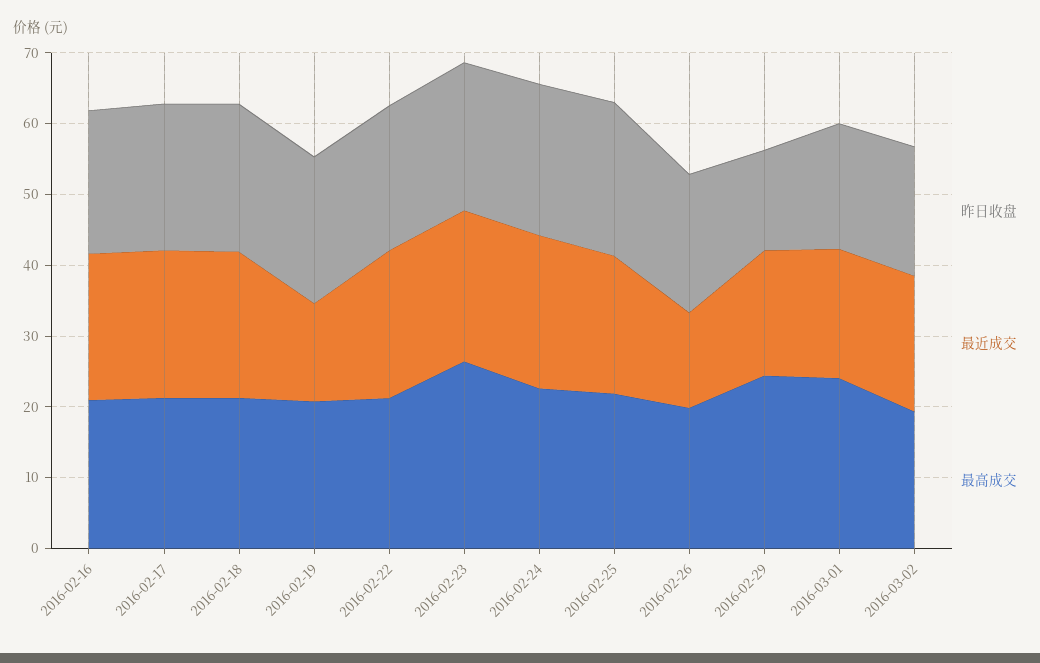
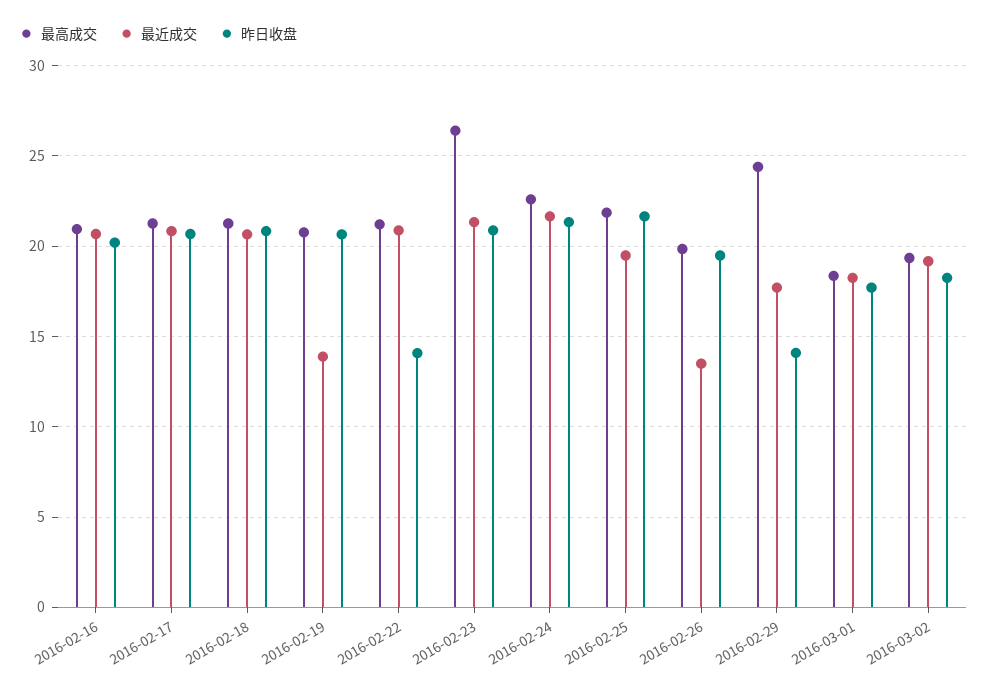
昨日收盘, 2016-02-22: 20 -> 14
最高成交, 2016-03-01: 24 -> 18.5

